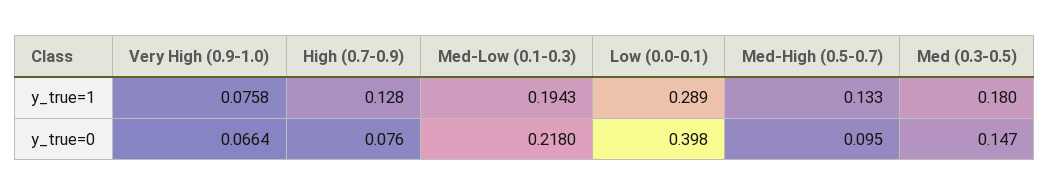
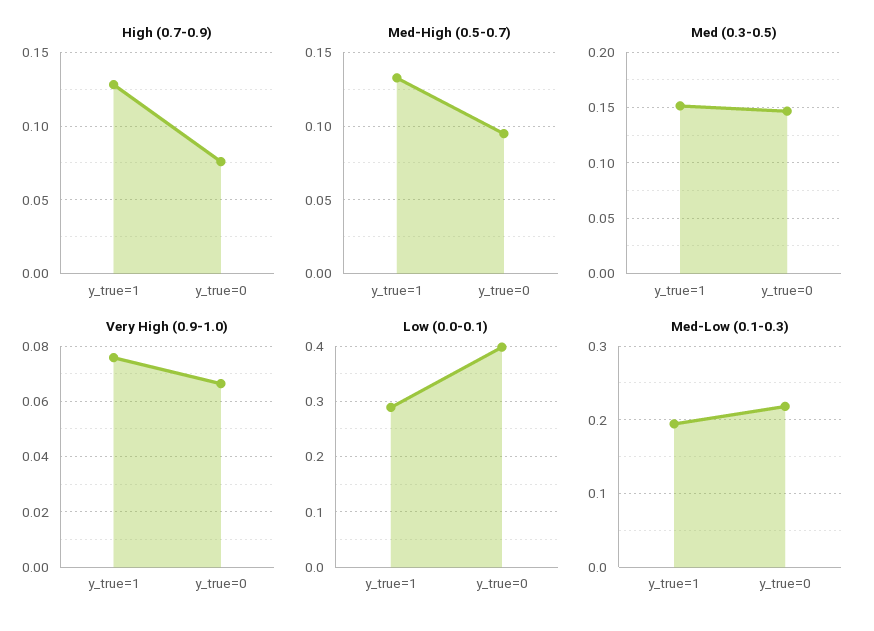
Med (0.3-0.5), y_true=1: 0.18 -> 0.15

